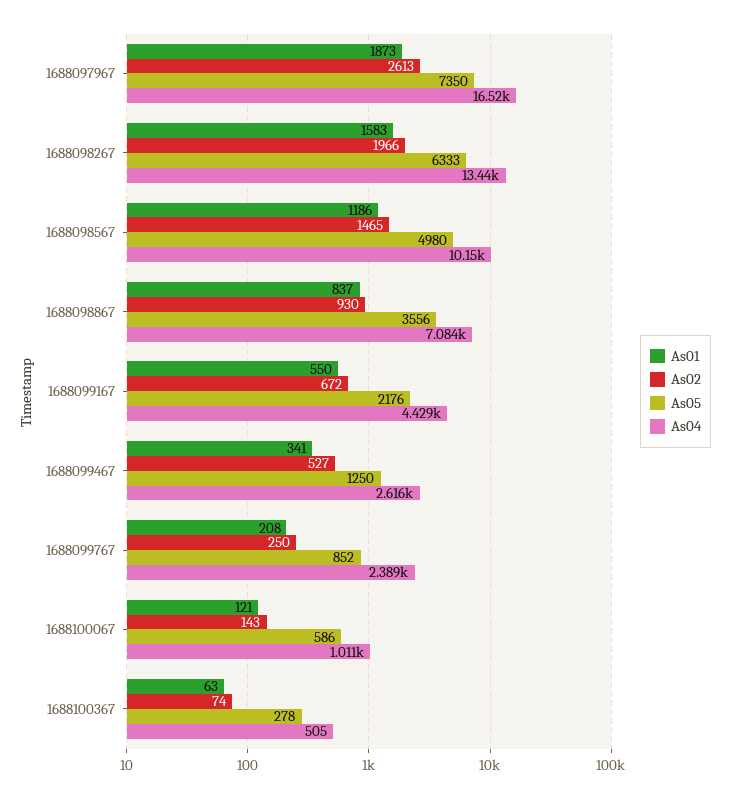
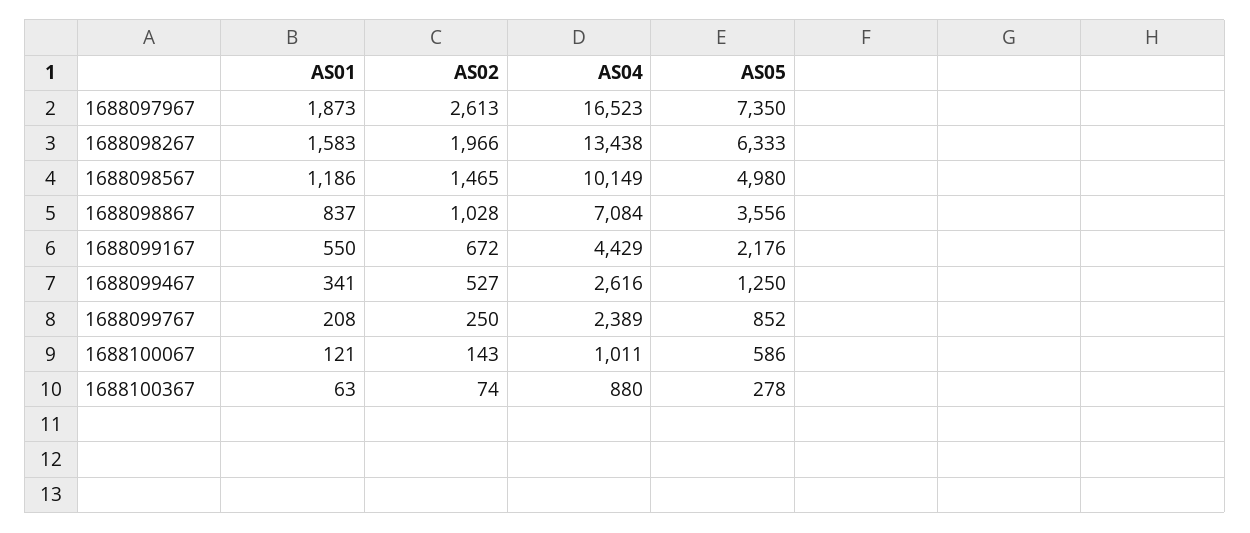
As02, 1688098867: 930 -> 1028
As04, 1688100367: 505 -> 880

